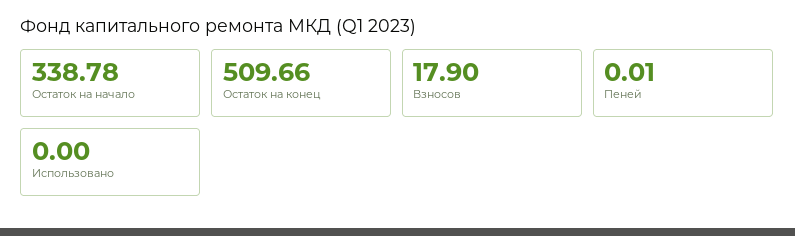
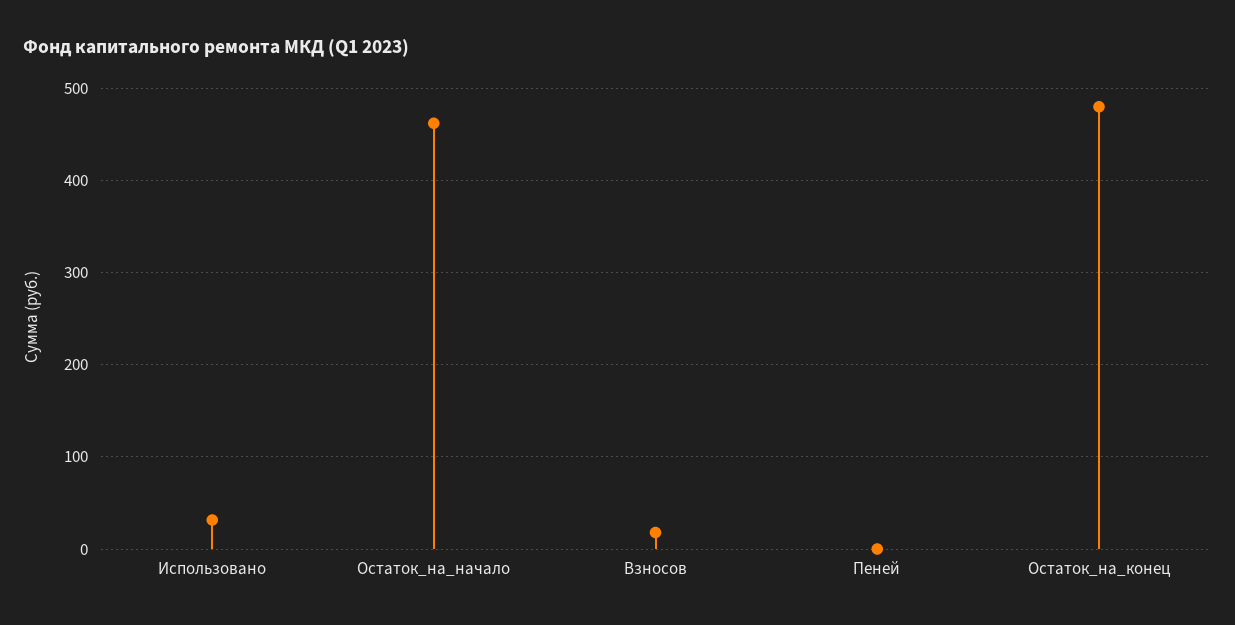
Остаток на начало: 338.78 -> 460
Остаток на конец: 509.66 -> 480
Использовано: 0 -> 30

